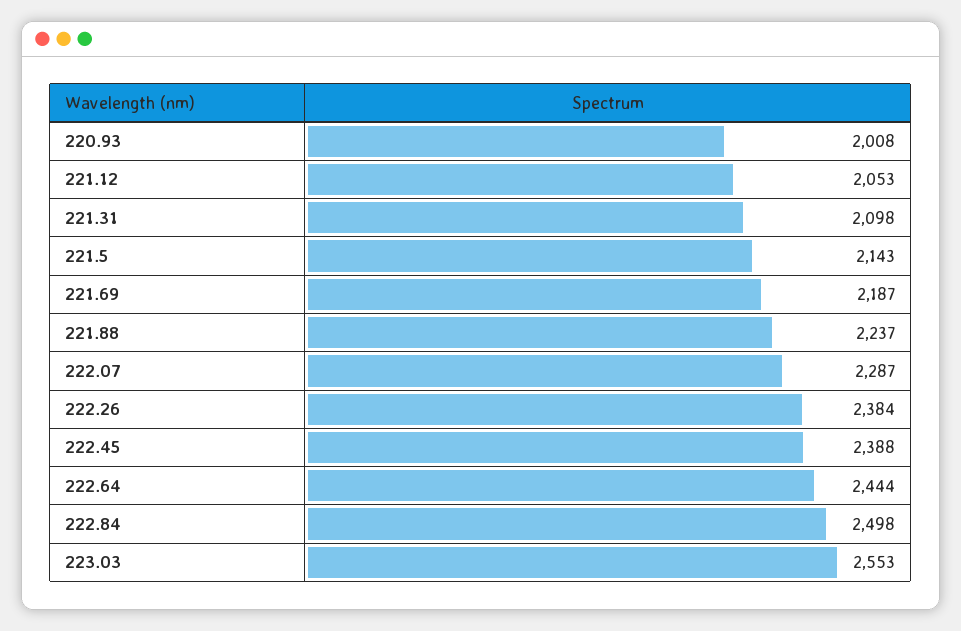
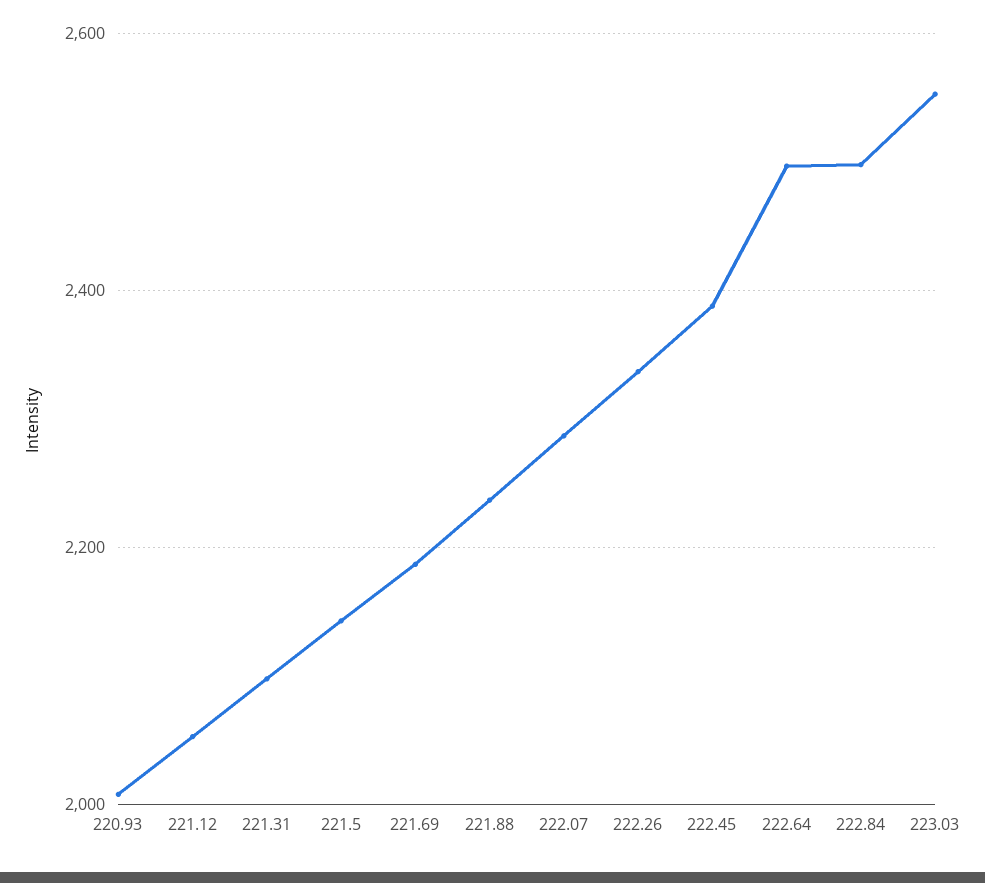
222.26: 2384 -> 2340
222.64: 2444 -> 2500

